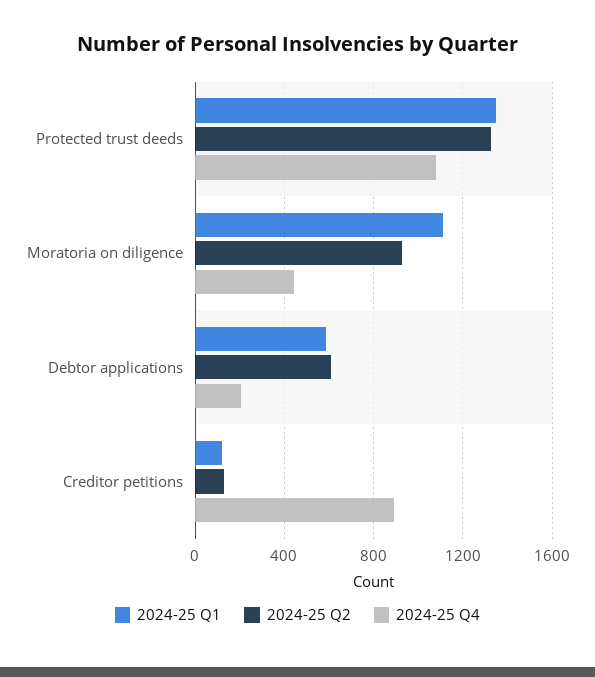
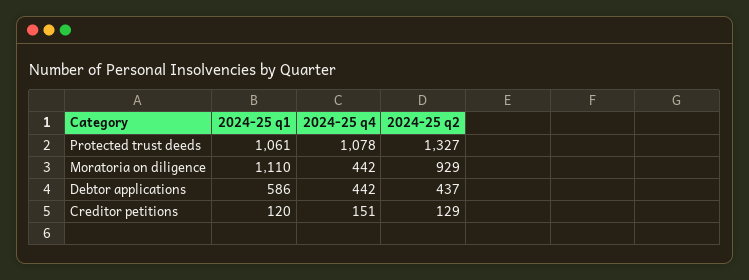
2024-25 Q1, Protected trust deeds: 1350 -> 1061
2024-25 Q2, Debtor applications: 600 -> 437
2024-25 Q4, Debtor applications: 200 -> 442
2024-25 Q4, Creditor petitions: 900 -> 151

